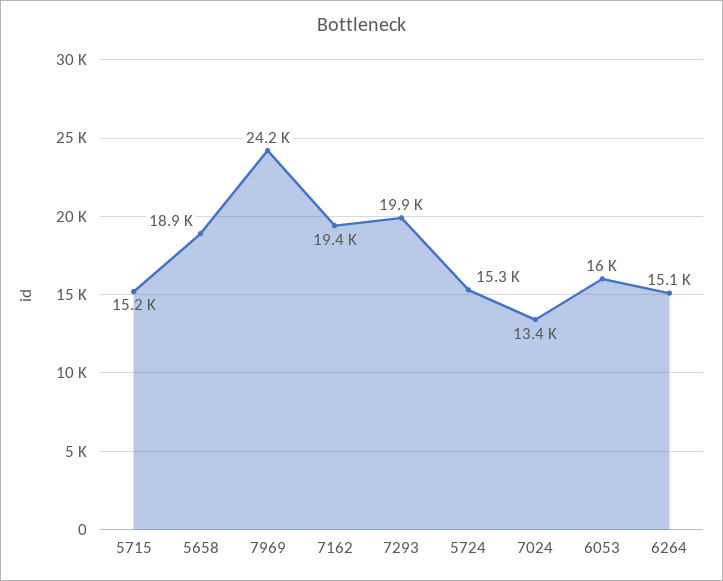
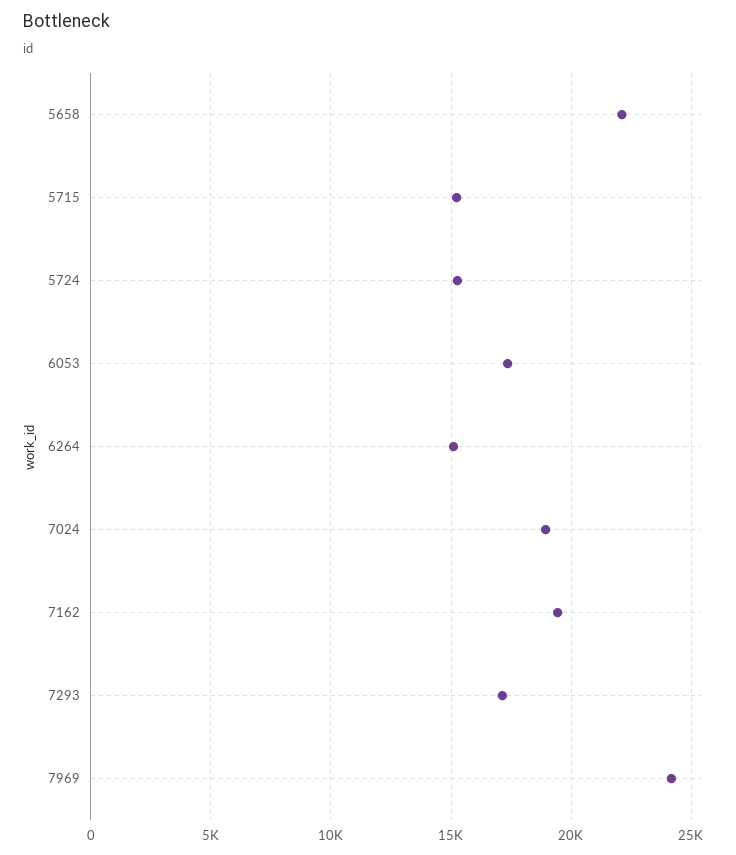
5658: 18900 -> 22000
7293: 19900 -> 17000
7024: 13400 -> 19000
6053: 16000 -> 17500

